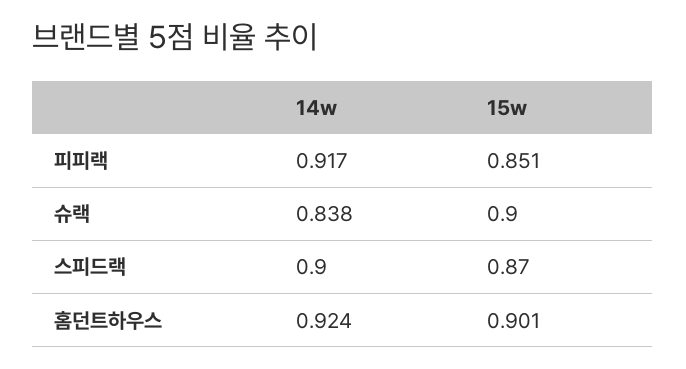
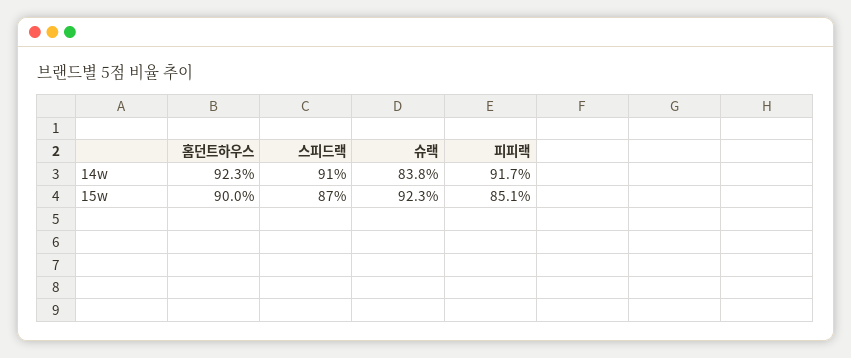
15w, 슈랙: 0.9 -> 0.923
14w, 스피드랙: 0.9 -> 0.91
14w, 홈던트하우스: 0.924 -> 0.923
15w, 홈던트하우스: 0.901 -> 0.9

